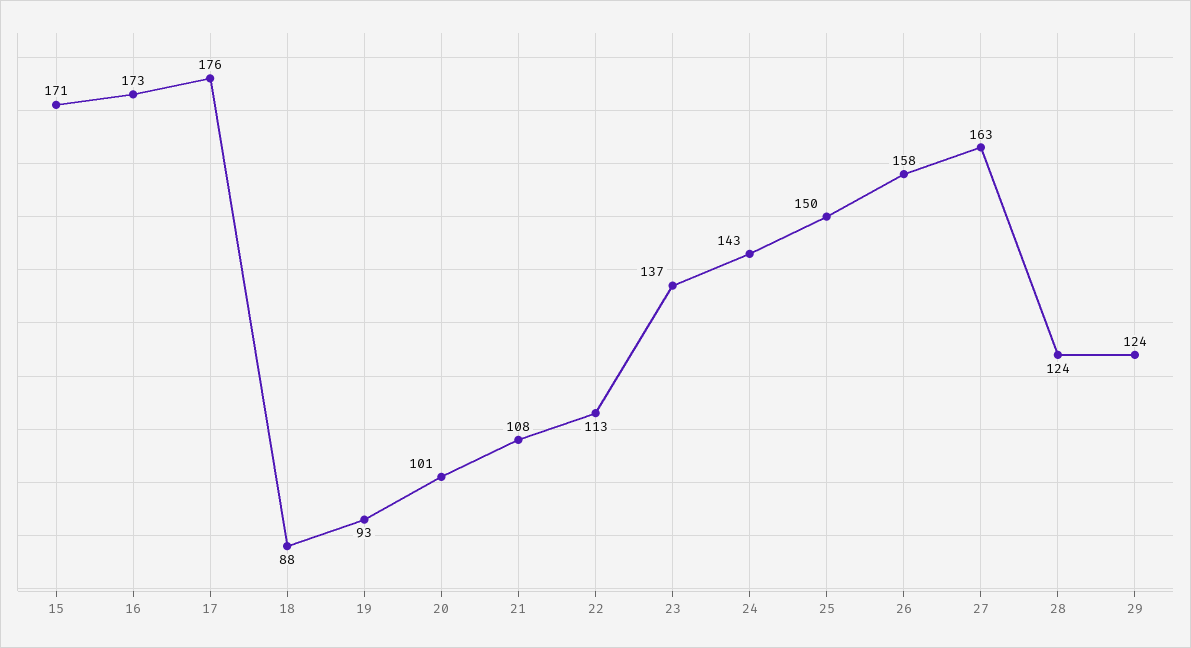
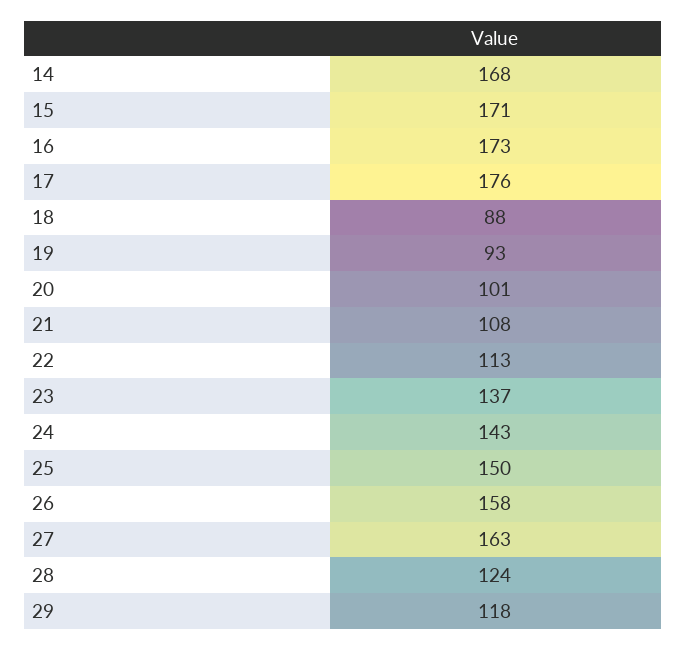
29: 124 -> 118
14: none -> 168

